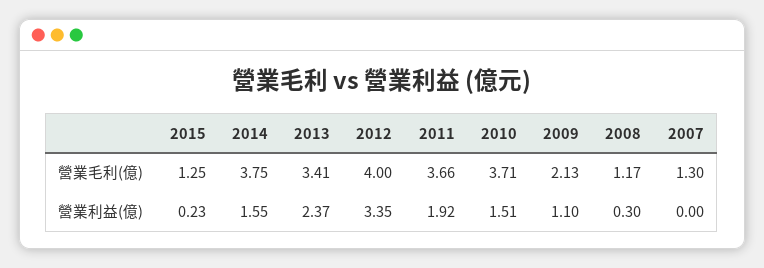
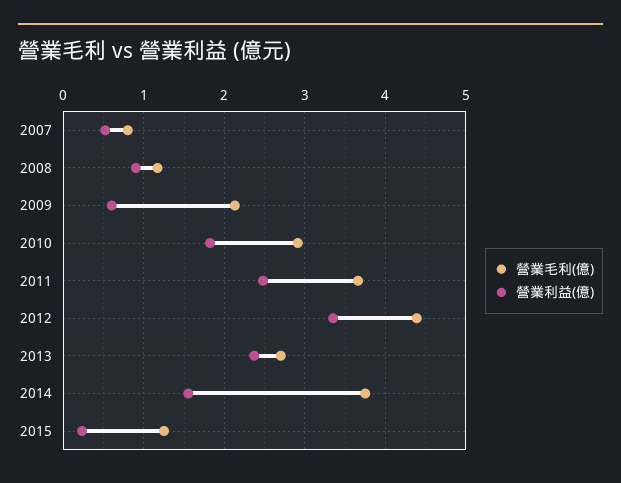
營業毛利(億), 2013: 3.41 -> 2.7
營業毛利(億), 2012: 4 -> 4.4
營業毛利(億), 2010: 3.71 -> 2.9
營業毛利(億), 2007: 1.3 -> 0.8
營業利益(億), 2011: 1.92 -> 2.5
營業利益(億), 2010: 1.51 -> 1.8
營業利益(億), 2009: 1.1 -> 0.6
營業利益(億), 2008: 0.3 -> 0.9
營業利益(億), 2007: 0 -> 0.5

